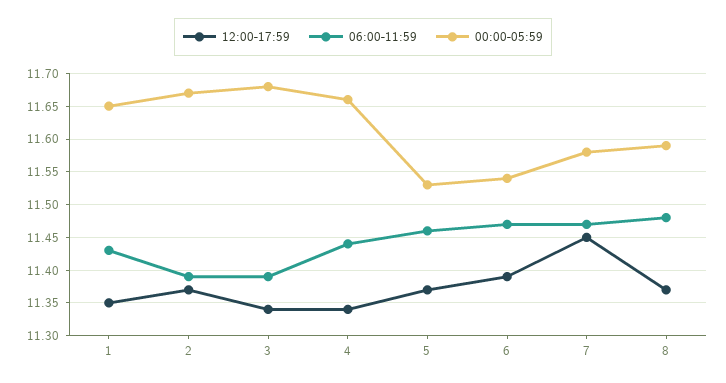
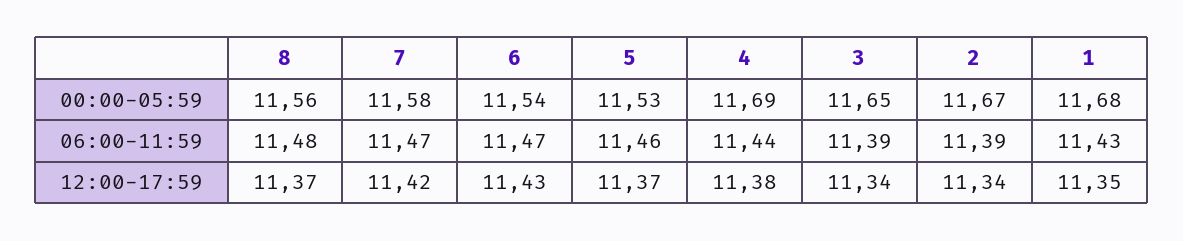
00:00-05:59, 1: 11.65 -> 11.68
12:00-17:59, 2: 11.37 -> 11.34
00:00-05:59, 3: 11.68 -> 11.65
12:00-17:59, 4: 11.34 -> 11.38
00:00-05:59, 4: 11.66 -> 11.69
12:00-17:59, 6: 11.39 -> 11.43
12:00-17:59, 7: 11.45 -> 11.42
00:00-05:59, 8: 11.59 -> 11.56

